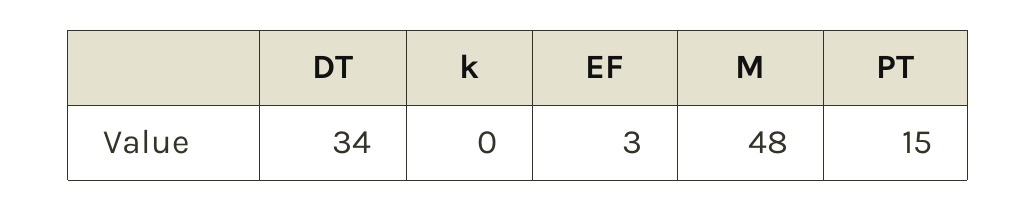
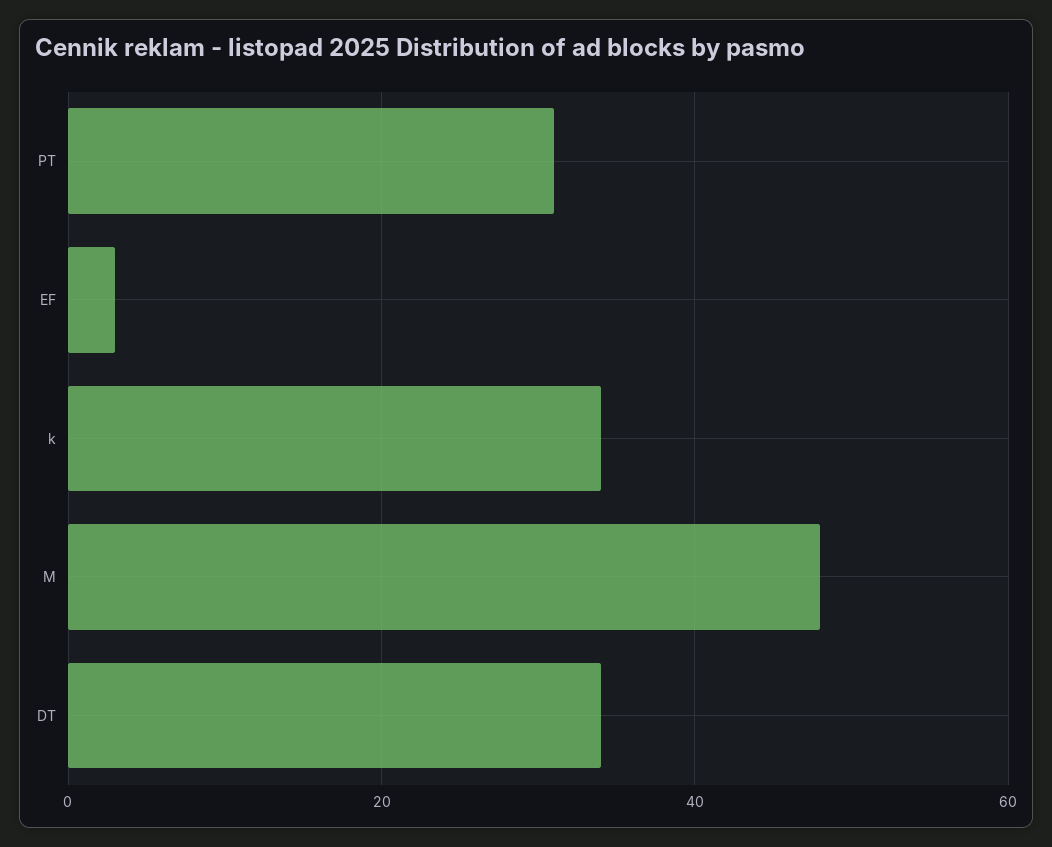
k: 0 -> 35
PT: 15 -> 30

